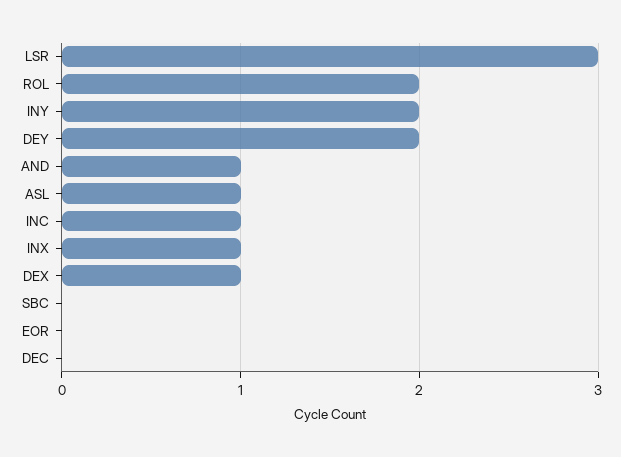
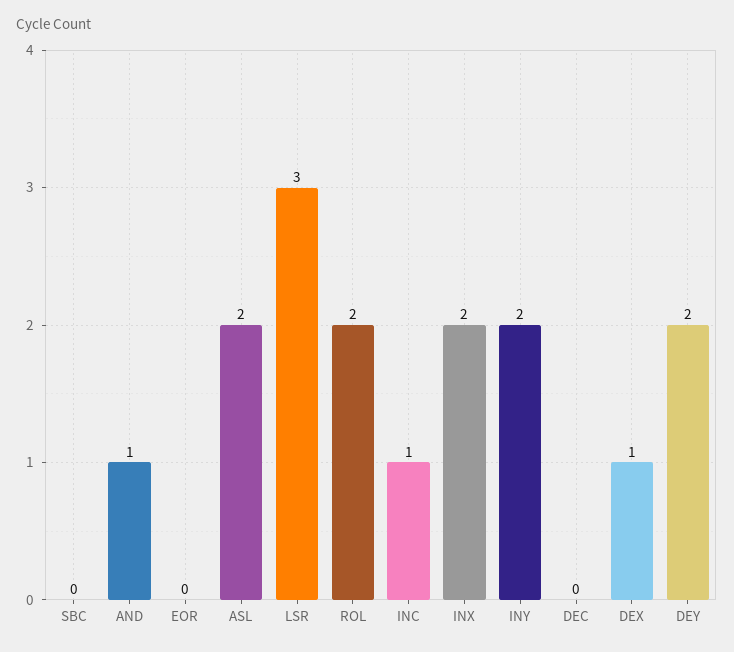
ASL: 1 -> 2
INX: 1 -> 2

